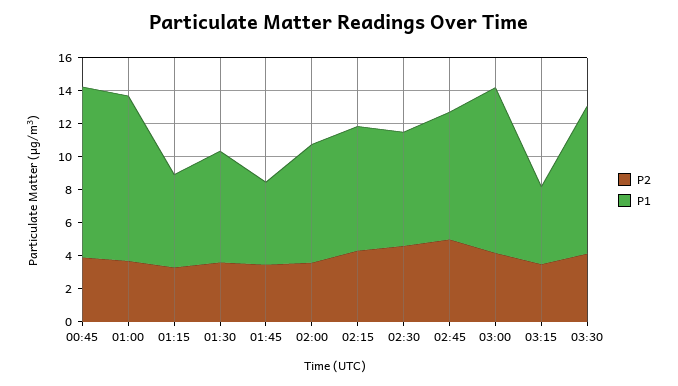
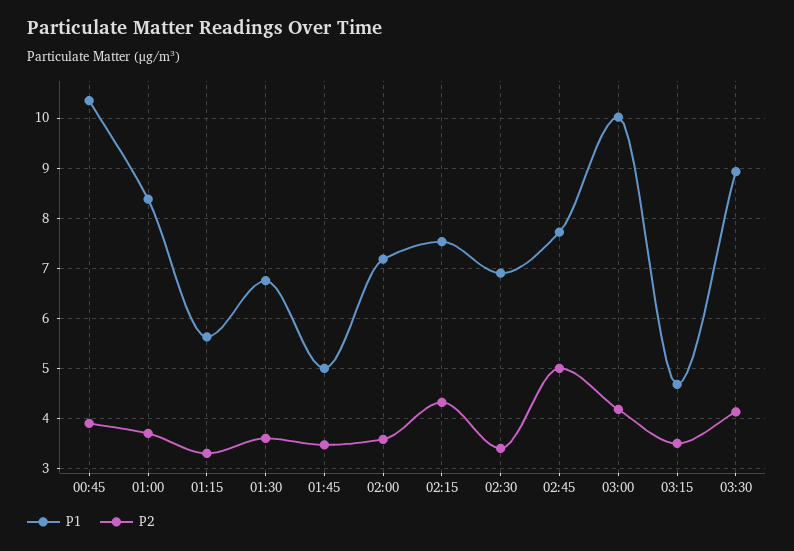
P1, 01:00: 10 -> 8.4
P2, 02:30: 4.5 -> 3.4

